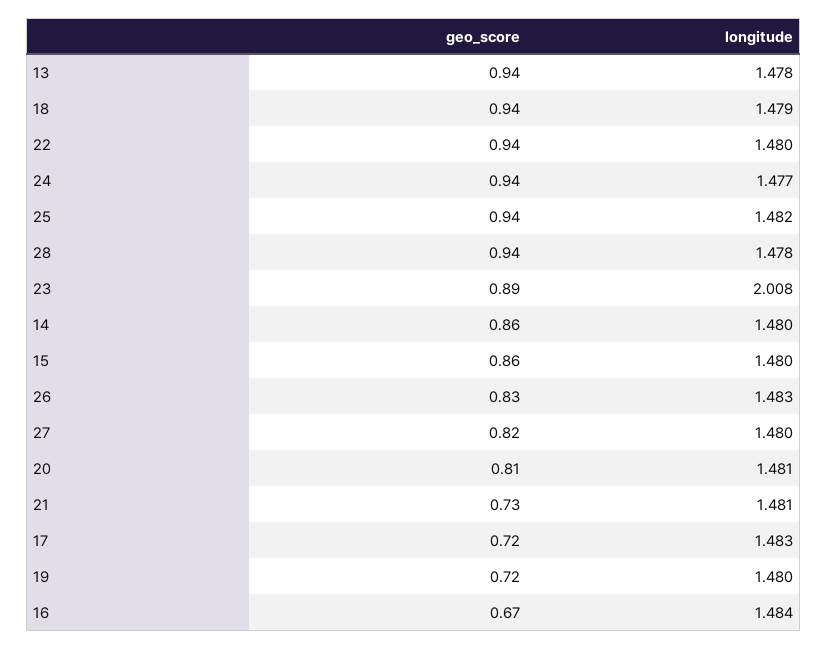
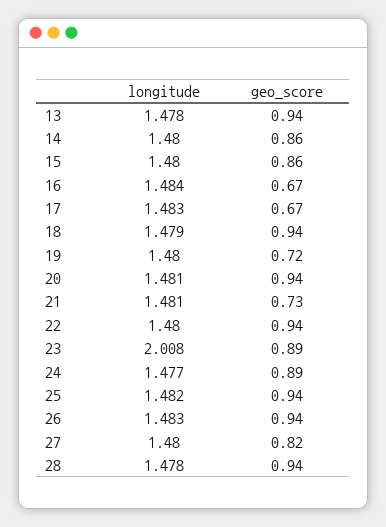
geo_score, 24: 0.94 -> 0.89
geo_score, 26: 0.83 -> 0.94
geo_score, 20: 0.81 -> 0.94
geo_score, 17: 0.72 -> 0.67

